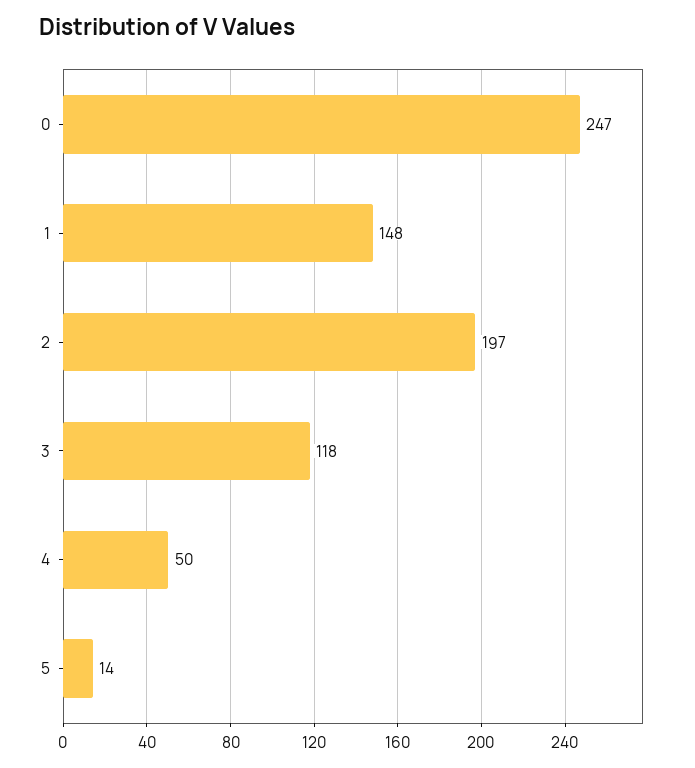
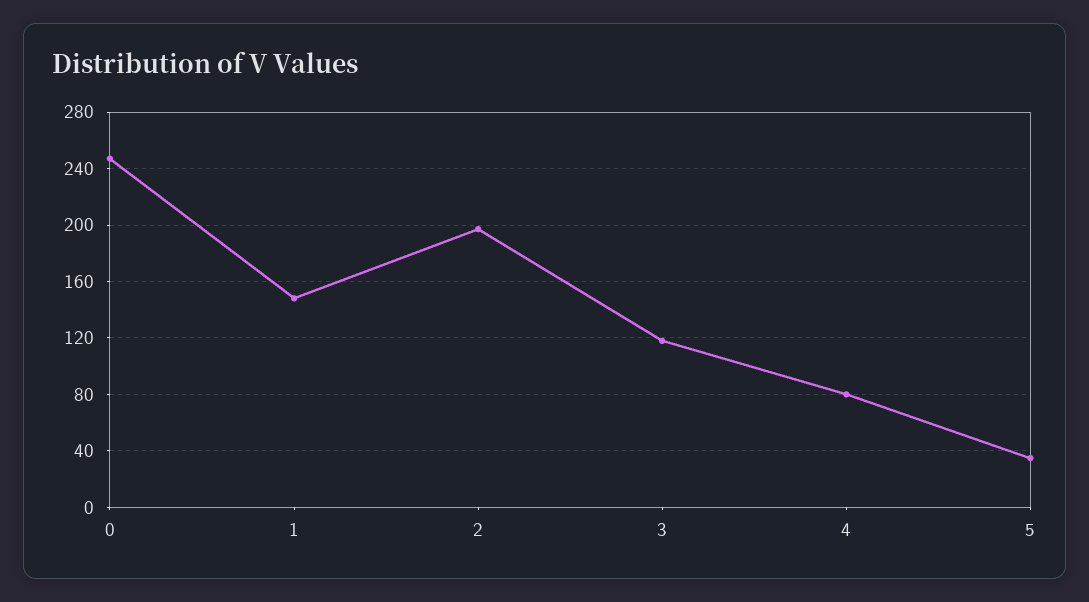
4: 50 -> 80
5: 14 -> 35

